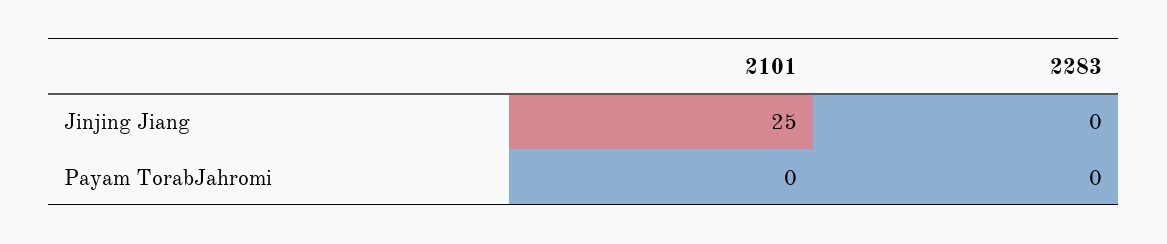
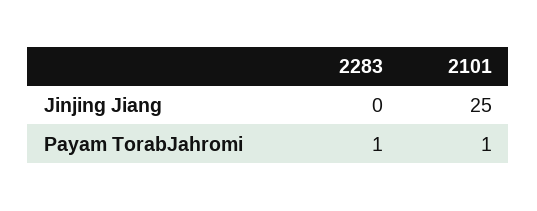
2101, Payam TorabJahromi: 0 -> 1
2283, Payam TorabJahromi: 0 -> 1

